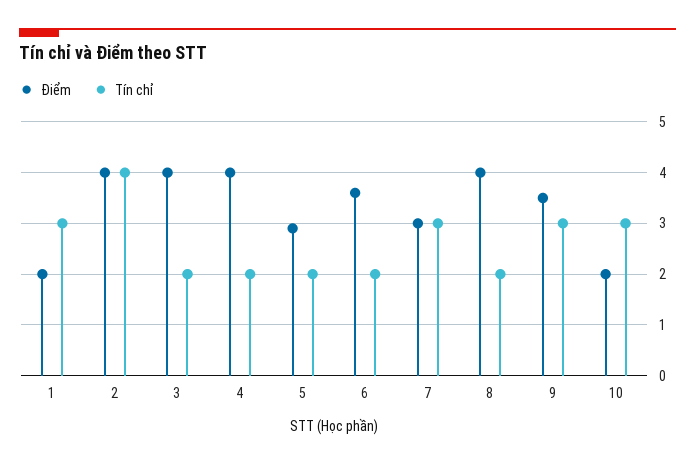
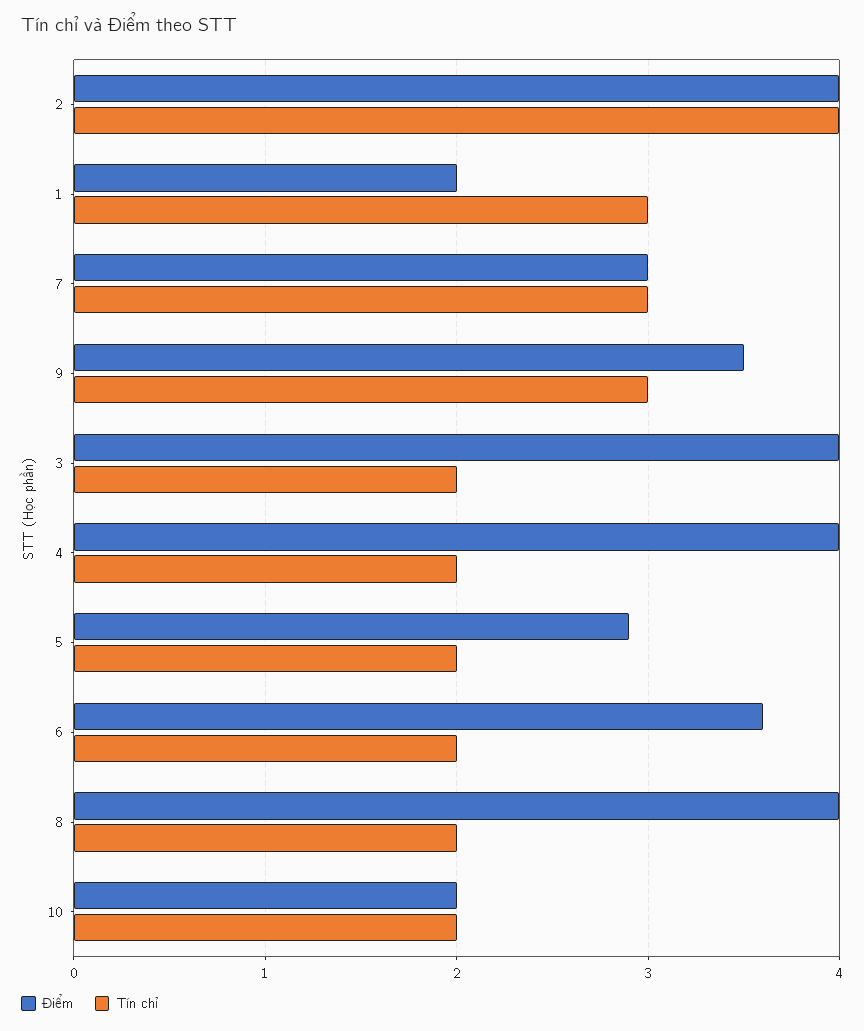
Tín chỉ, 10: 3 -> 2

